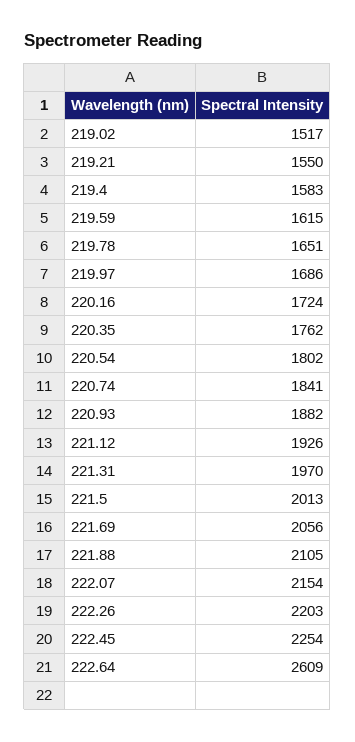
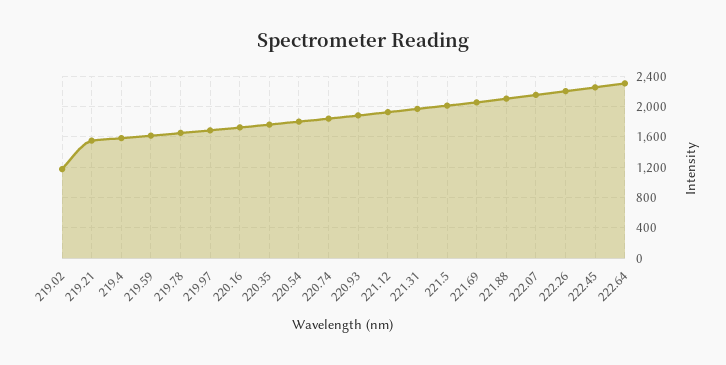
219.02: 1517 -> 1200
222.64: 2609 -> 2300

